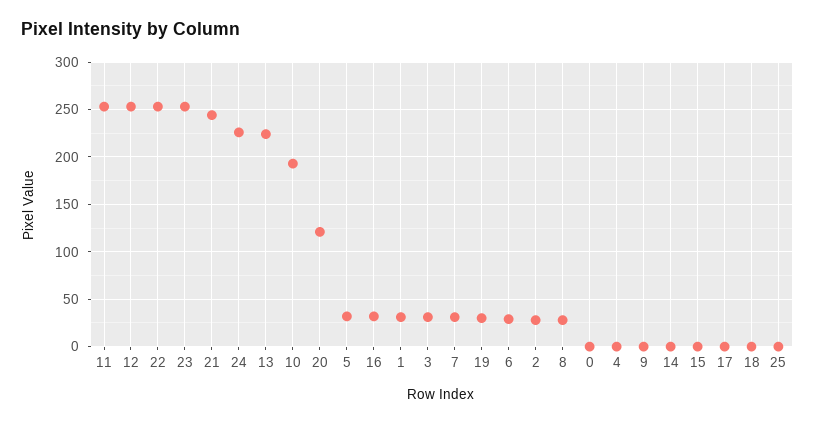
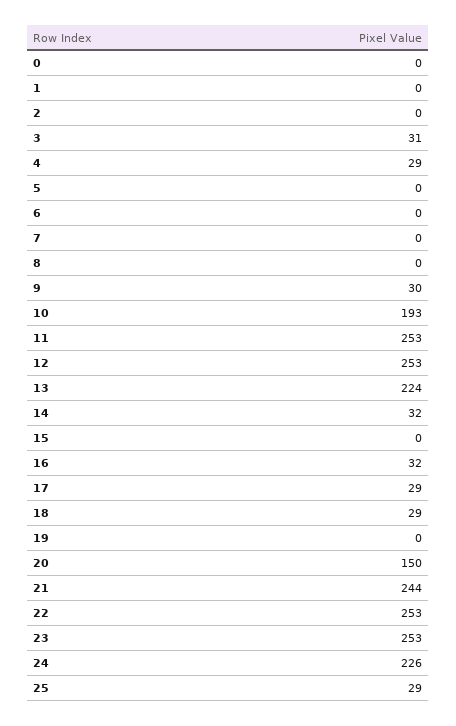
20: 120 -> 150
5: 30 -> 0
1: 30 -> 0
7: 30 -> 0
19: 30 -> 0
6: 30 -> 0
2: 30 -> 0
8: 30 -> 0
4: 0 -> 29
9: 0 -> 30
14: 0 -> 32
17: 0 -> 29
18: 0 -> 29
25: 0 -> 29

